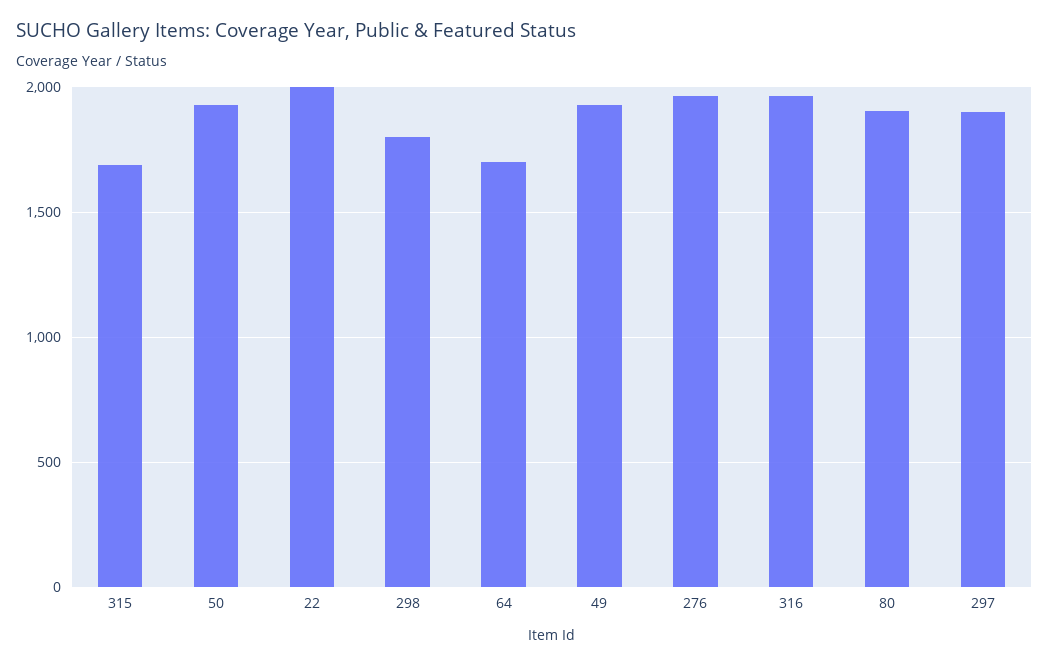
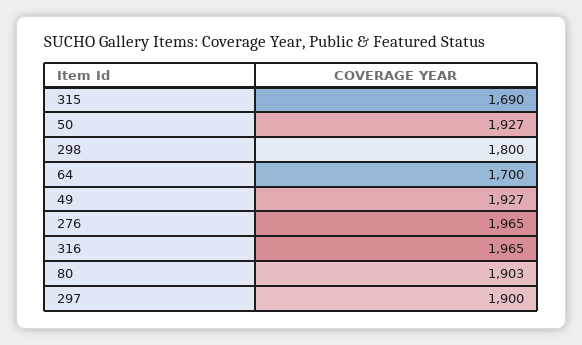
22: 2000 -> none

